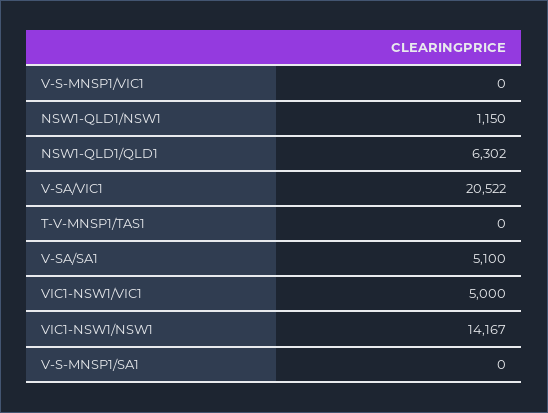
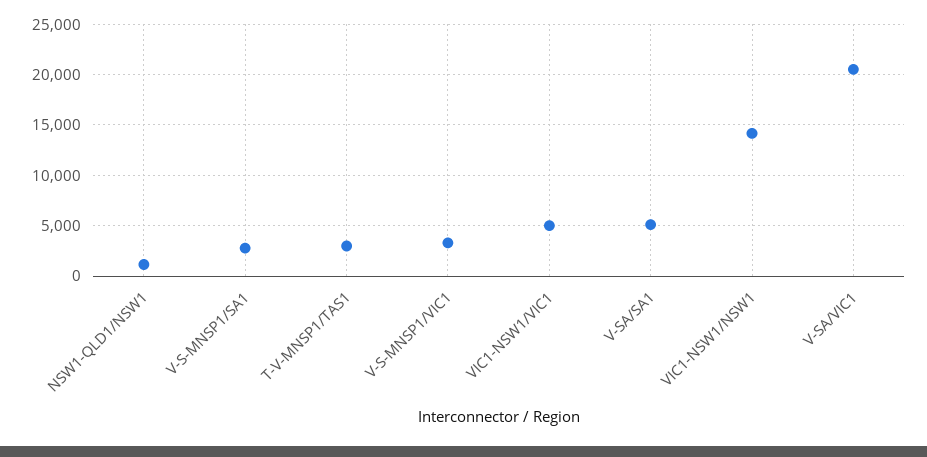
V-S-MNSP1/VIC1: 0 -> 3000
NSW1-QLD1/QLD1: 6302 -> none
T-V-MNSP1/TAS1: 0 -> 3000
V-S-MNSP1/SA1: 0 -> 3000

